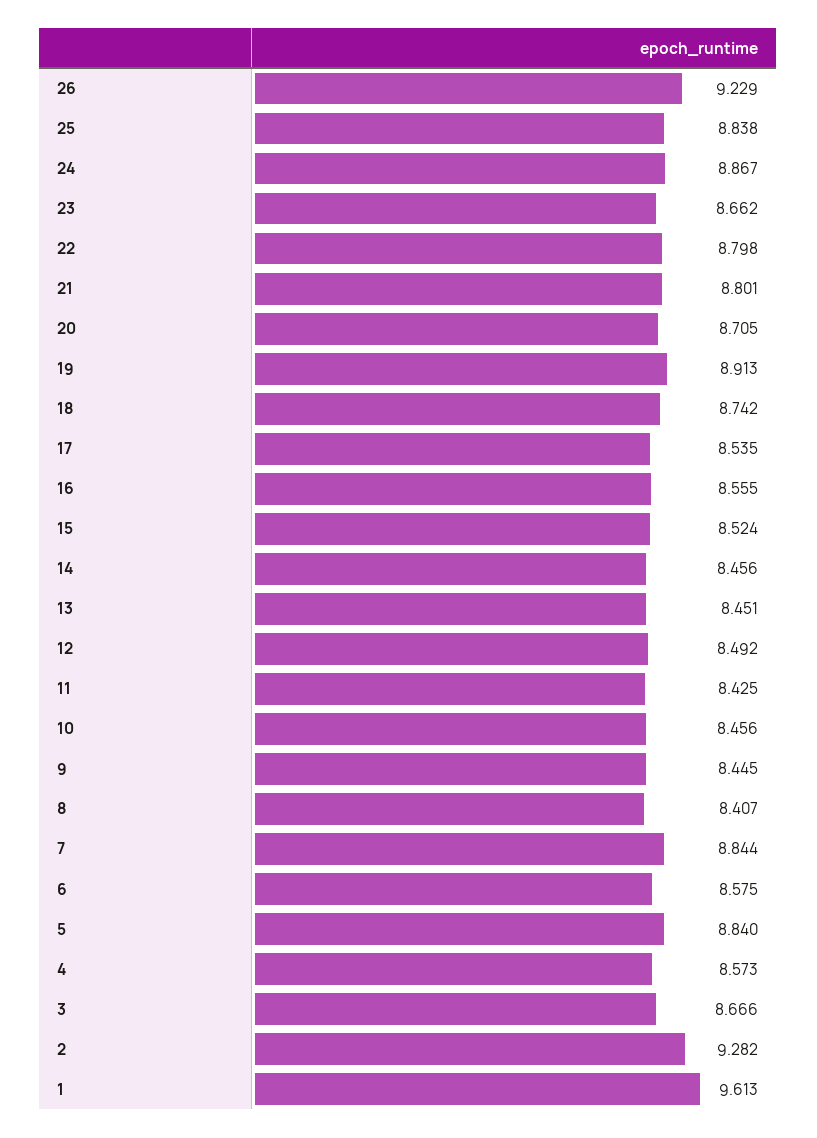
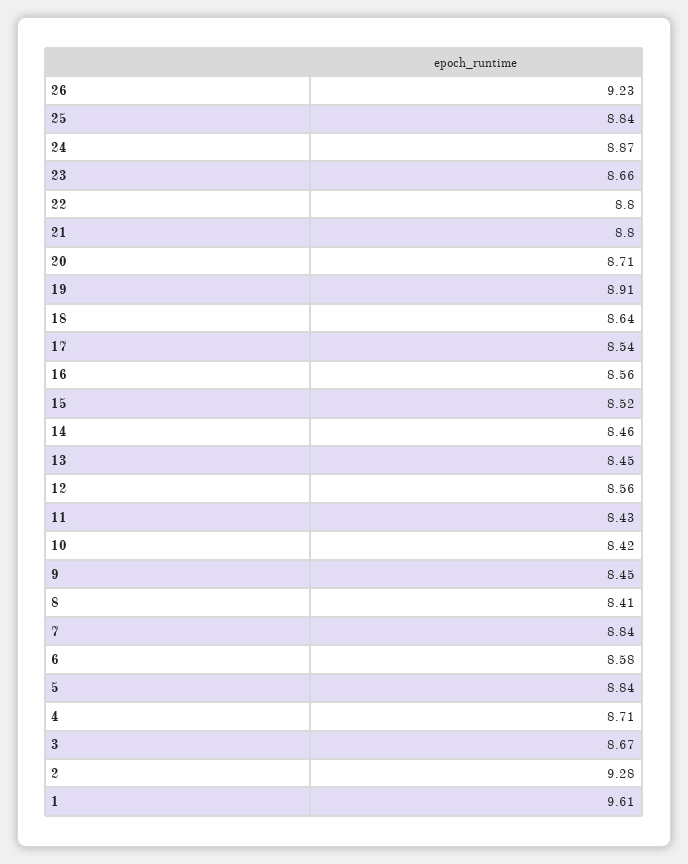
18: 8.742 -> 8.64
12: 8.492 -> 8.56
10: 8.456 -> 8.42
4: 8.573 -> 8.71

